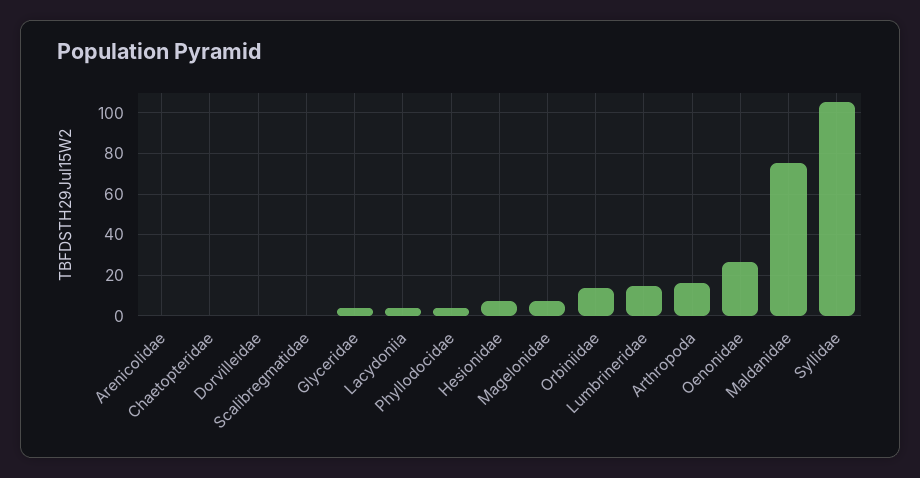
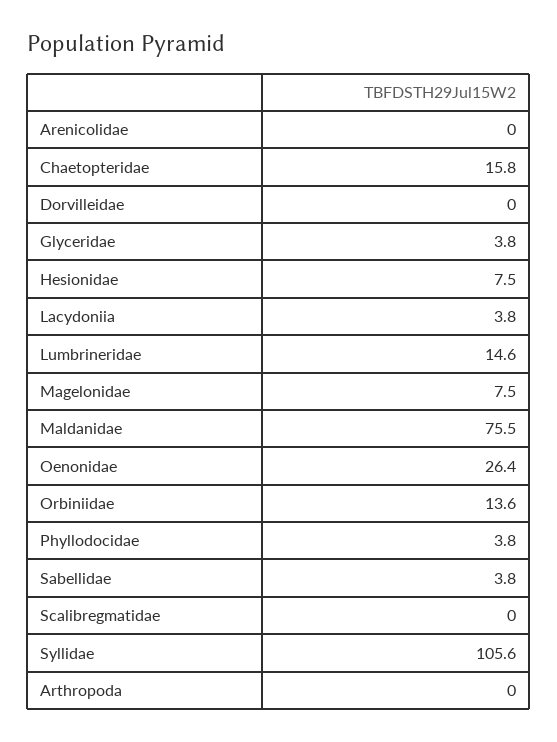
Chaetopteridae: 0 -> 15.8
Arthropoda: 15 -> 0
Sabellidae: none -> 3.8

